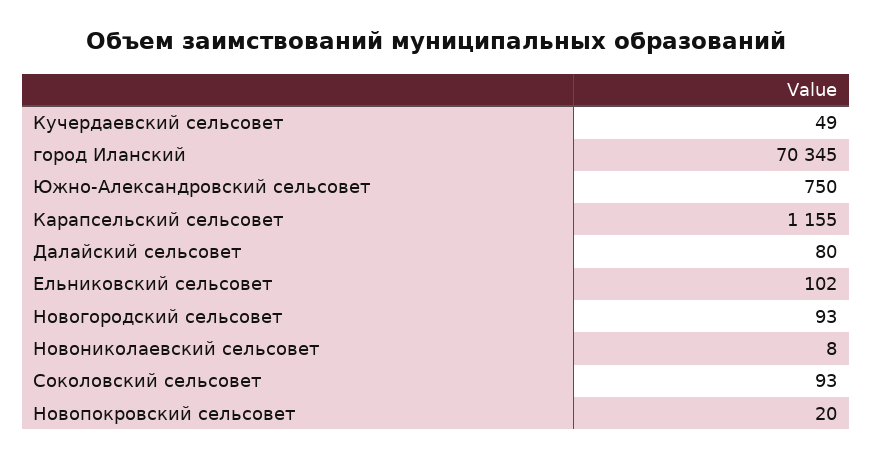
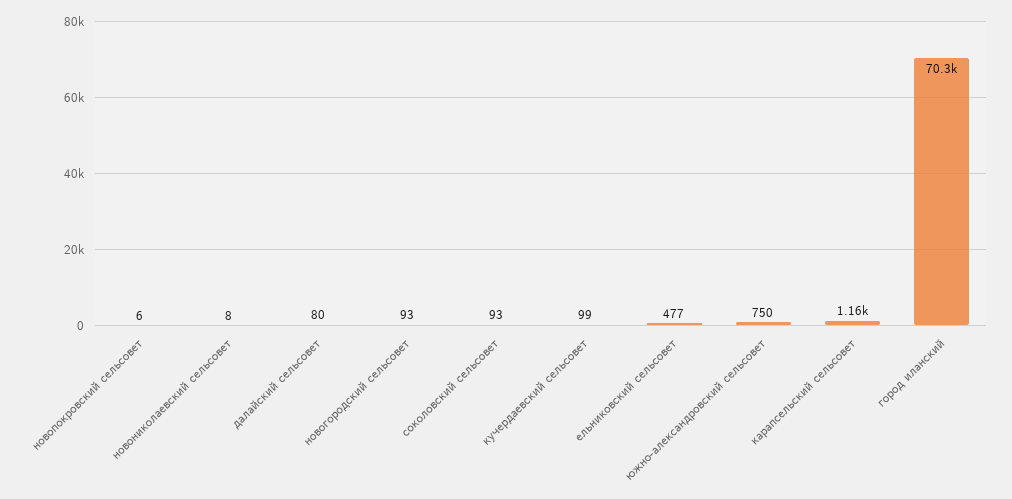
Кучердаевский сельсовет: 49 -> 99
Ельниковский сельсовет: 102 -> 477
Новопокровский сельсовет: 20 -> 6

